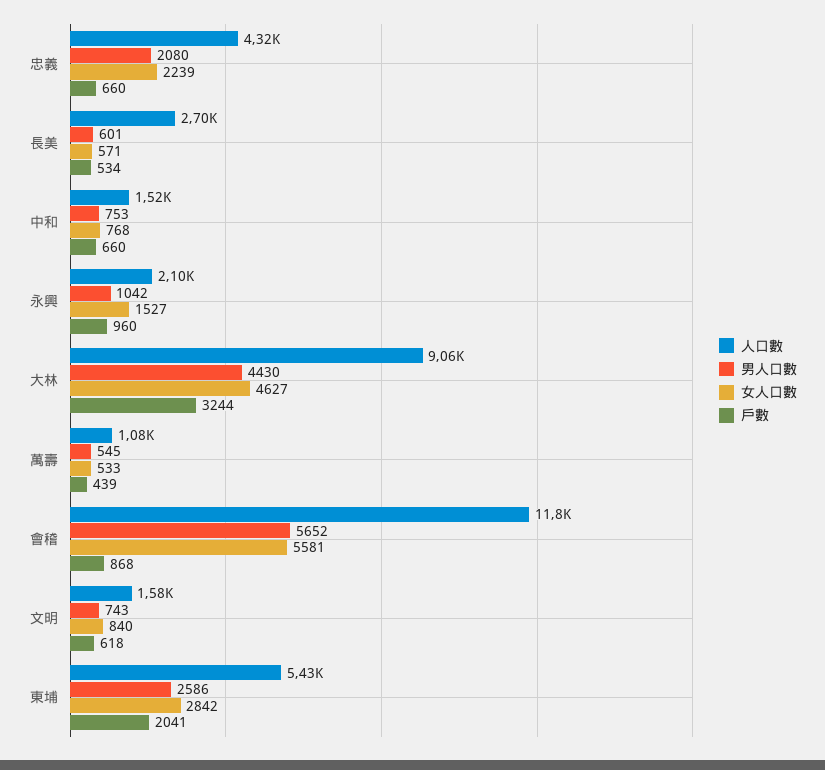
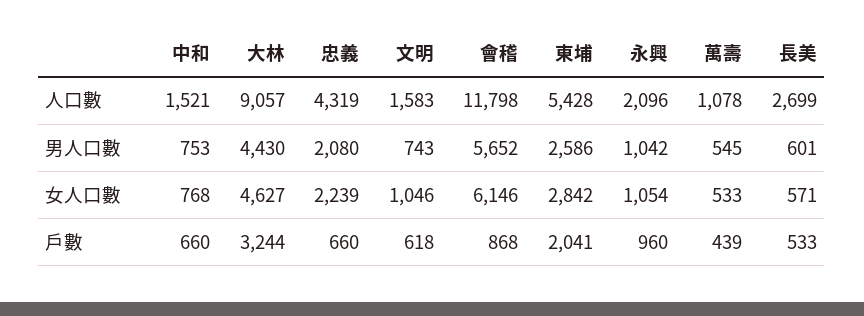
戶數, 長美: 534 -> 533
女人口數, 永興: 1527 -> 1054
女人口數, 會稽: 5581 -> 6146
女人口數, 文明: 840 -> 1046

